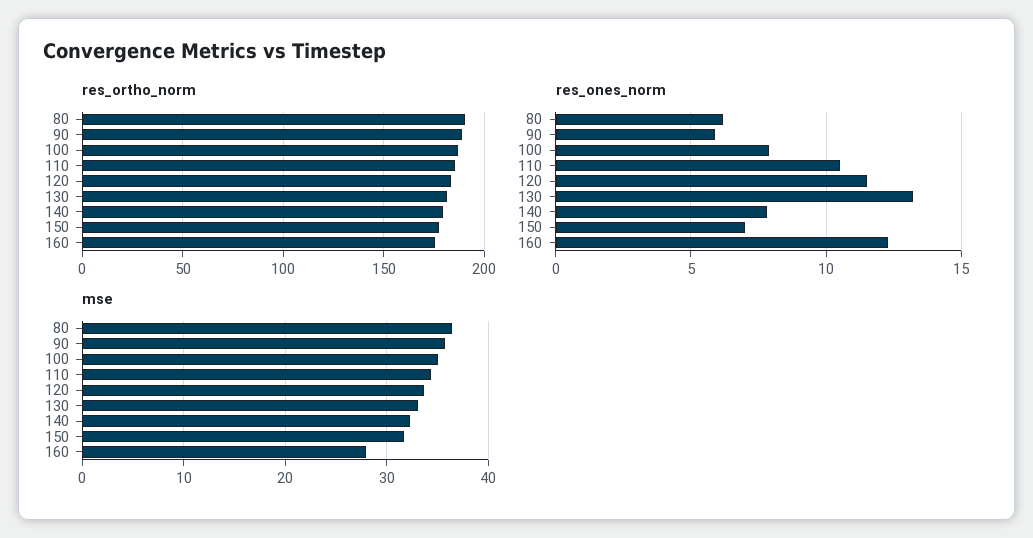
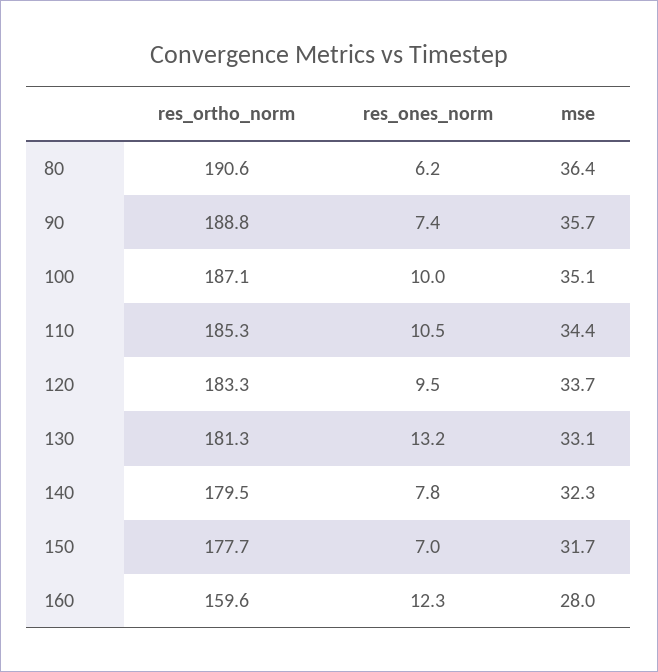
res_ortho_norm, 160: 175 -> 159.6
res_ones_norm, 90: 6 -> 7.4
res_ones_norm, 100: 8 -> 10
res_ones_norm, 120: 11.5 -> 9.5

